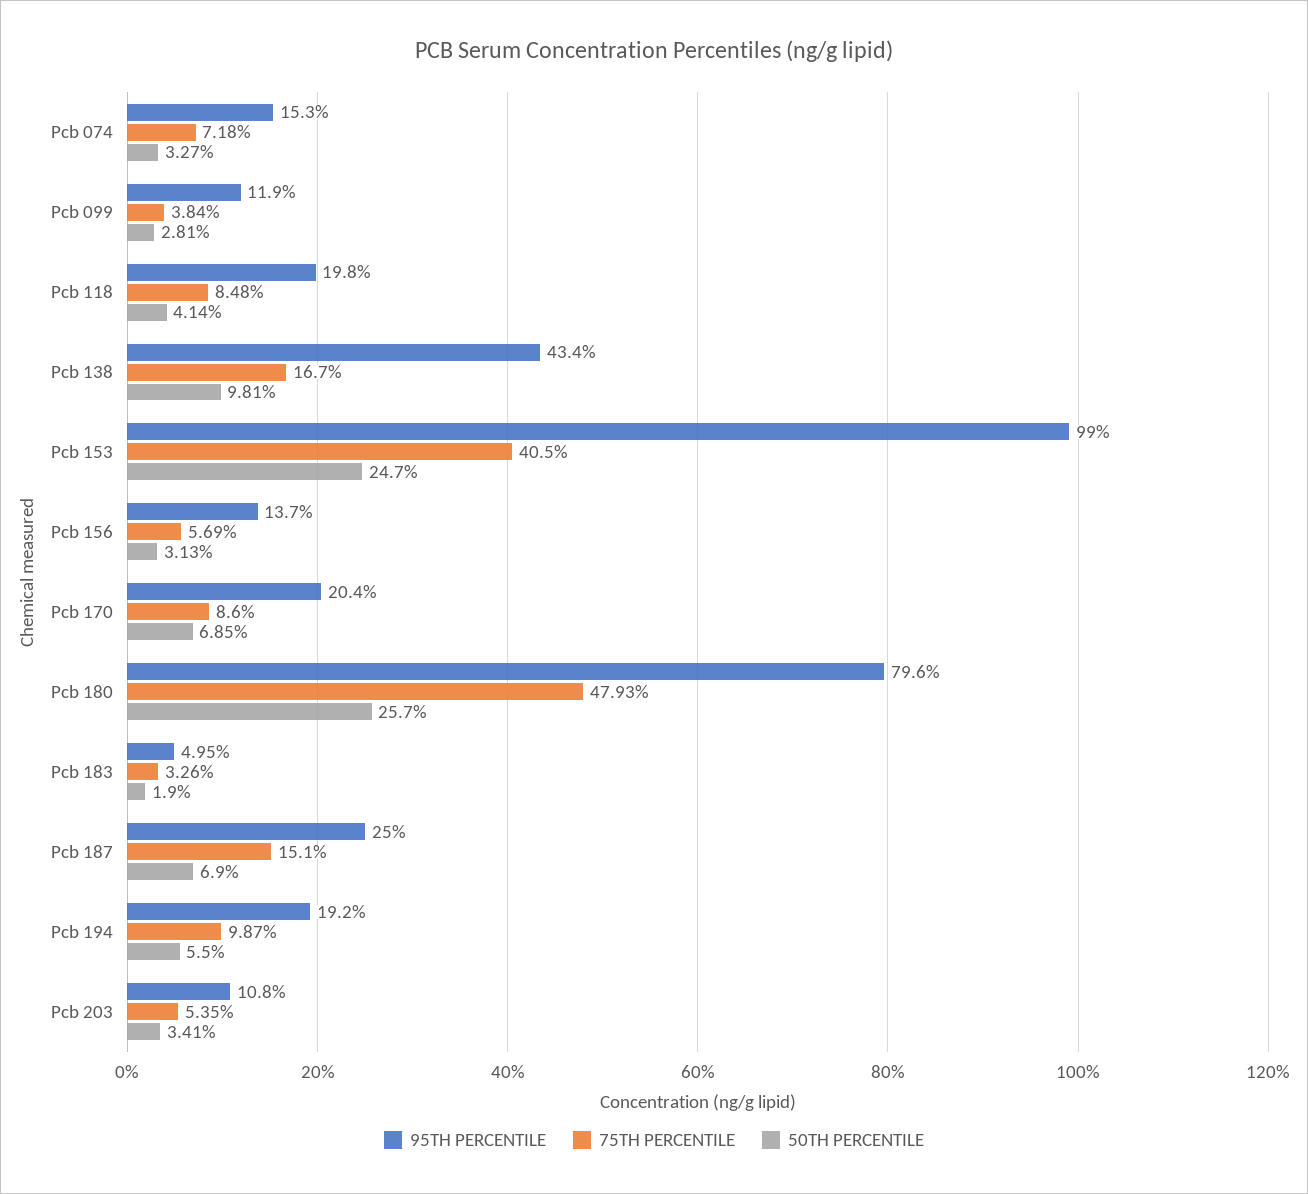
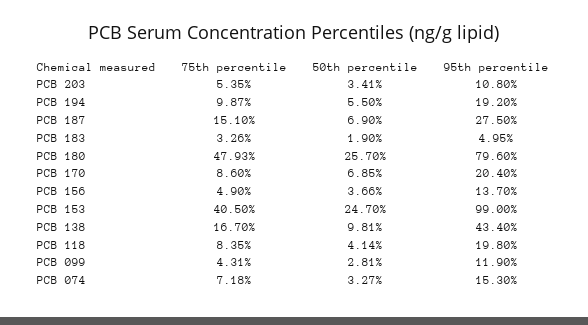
75TH PERCENTILE, Pcb 099: 3.84 -> 4.31
75TH PERCENTILE, Pcb 118: 8.48 -> 8.35
75TH PERCENTILE, Pcb 156: 5.69 -> 4.9
50TH PERCENTILE, Pcb 156: 3.13 -> 3.66
95TH PERCENTILE, Pcb 187: 25 -> 27.5

